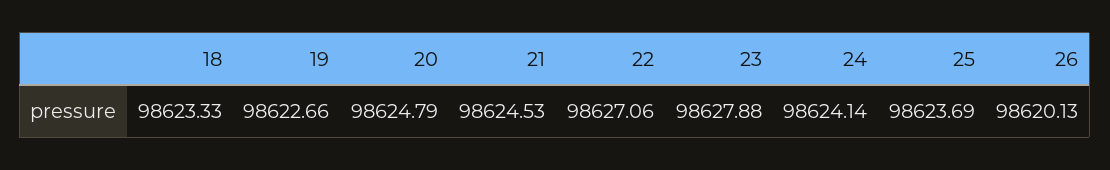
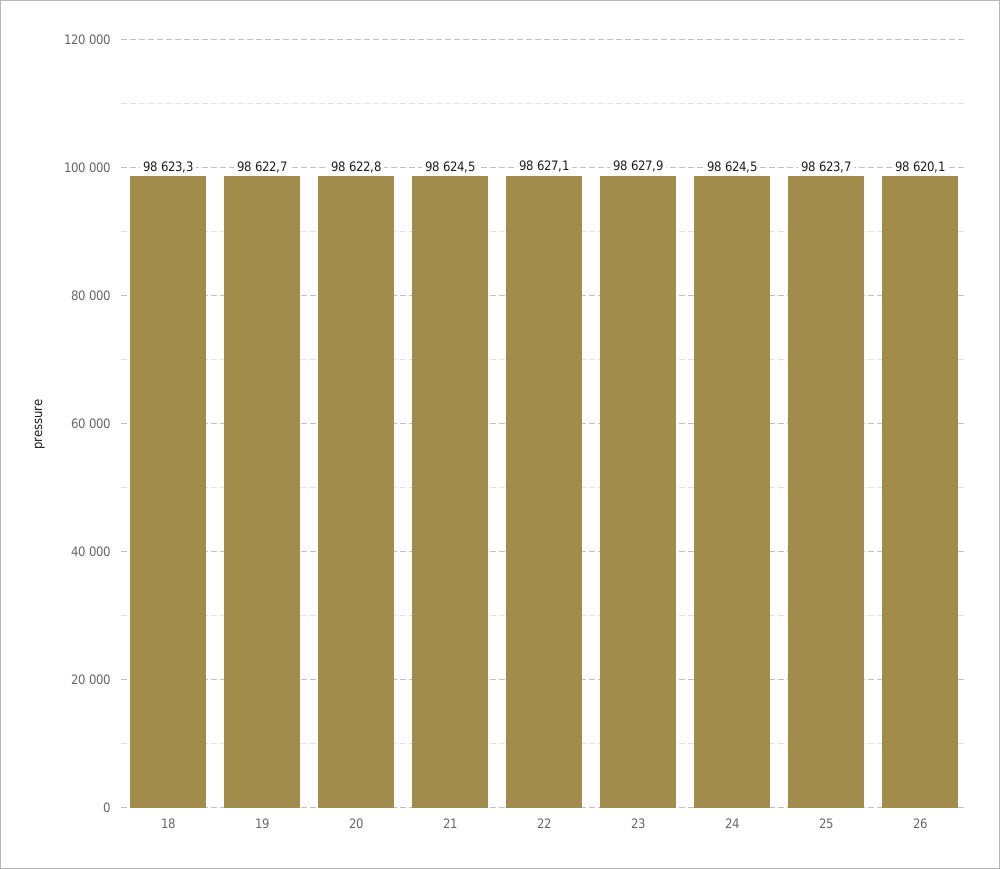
20: 98624.79 -> 98622.8
24: 98624.14 -> 98624.5

